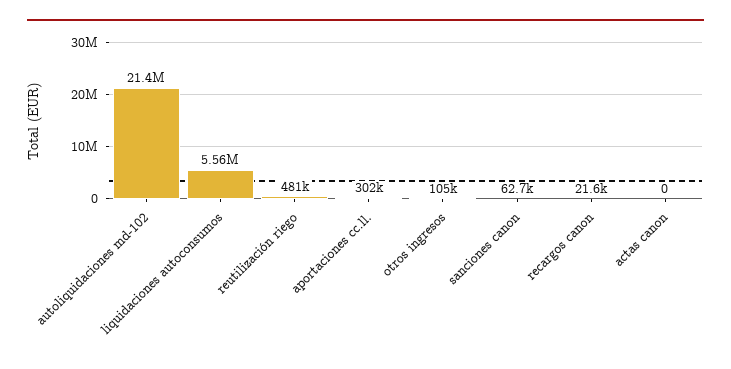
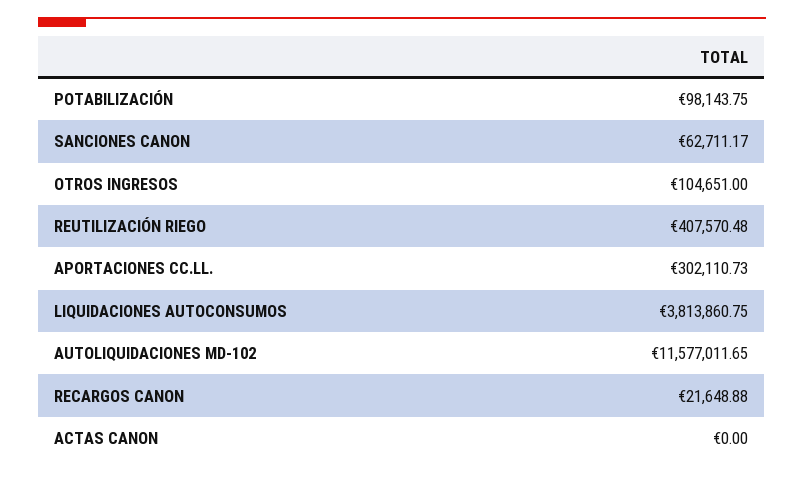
autoliquidaciones md-102: 21400000 -> 11577011.65
liquidaciones autoconsumos: 5560000 -> 3813860.75
reutilización riego: 481000 -> 407570.48
POTABILIZACIÓN: none -> 98143.75

